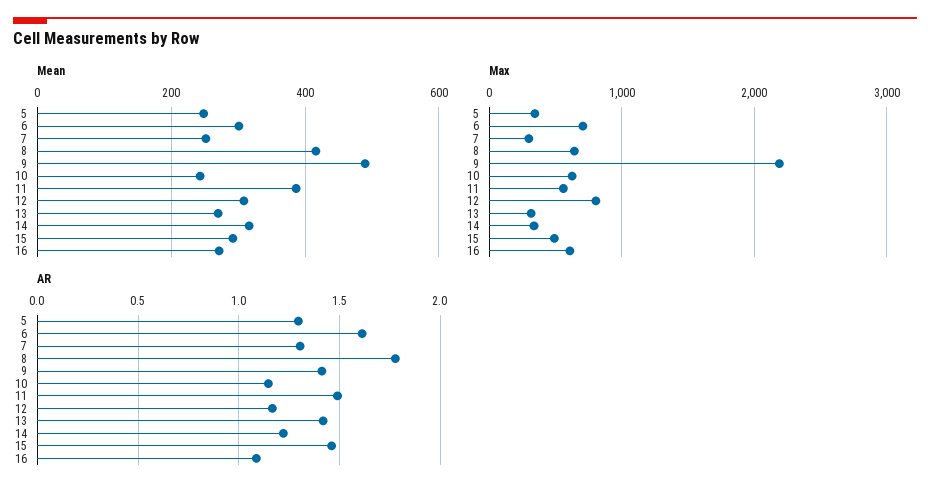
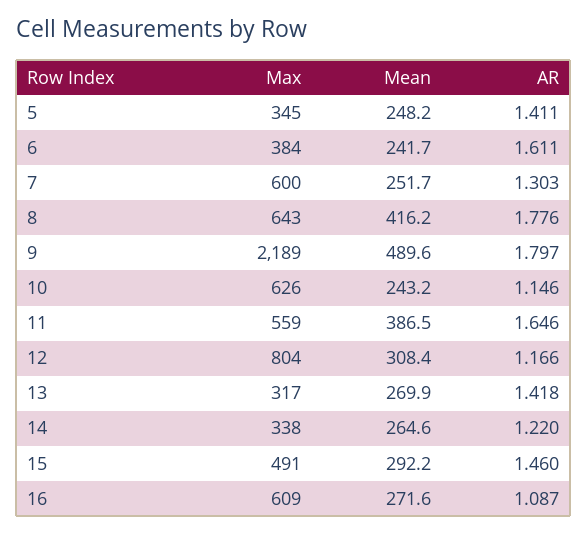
Mean, 6: 300 -> 241.7
Mean, 14: 320 -> 264.6
Max, 6: 700 -> 384
Max, 7: 300 -> 600
AR, 5: 1.3 -> 1.411
AR, 9: 1.4 -> 1.797
AR, 11: 1.5 -> 1.646

